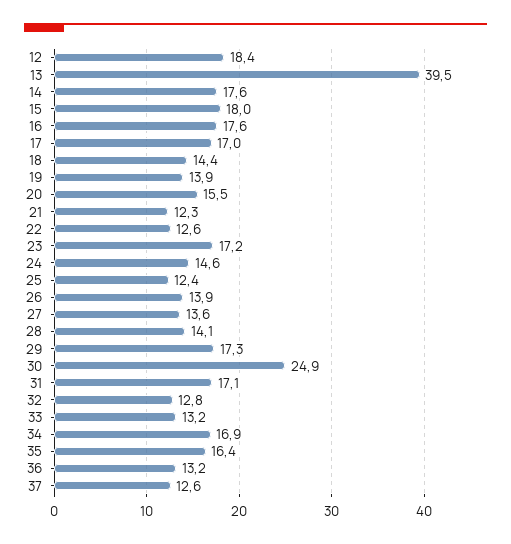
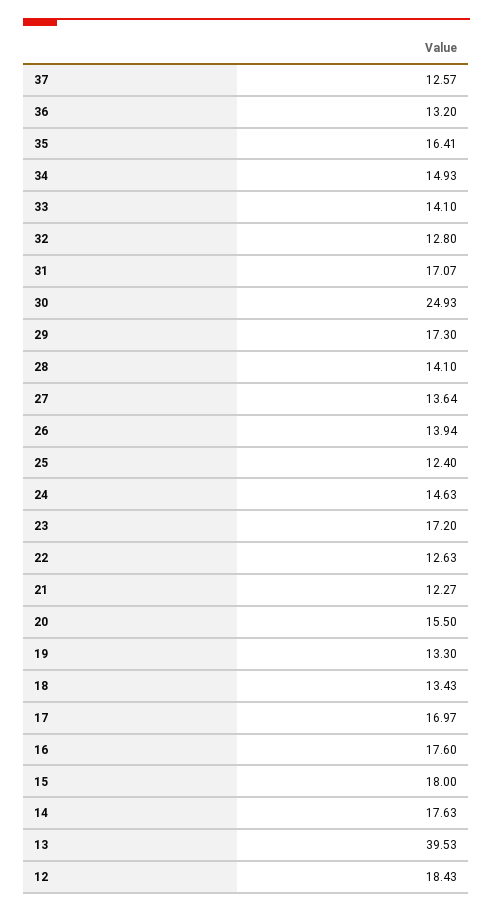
18: 14.4 -> 13.43
19: 13.9 -> 13.3
33: 13.2 -> 14.1
34: 16.9 -> 14.93

